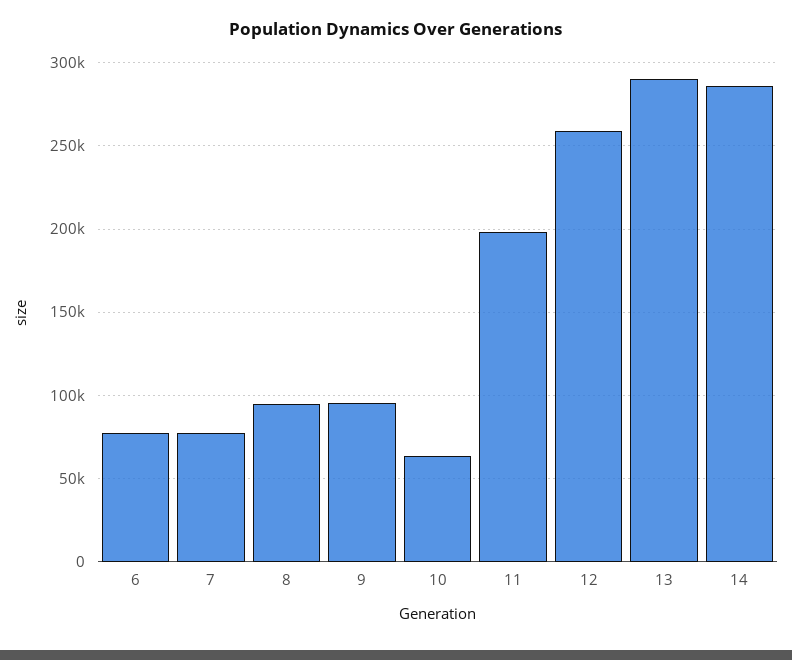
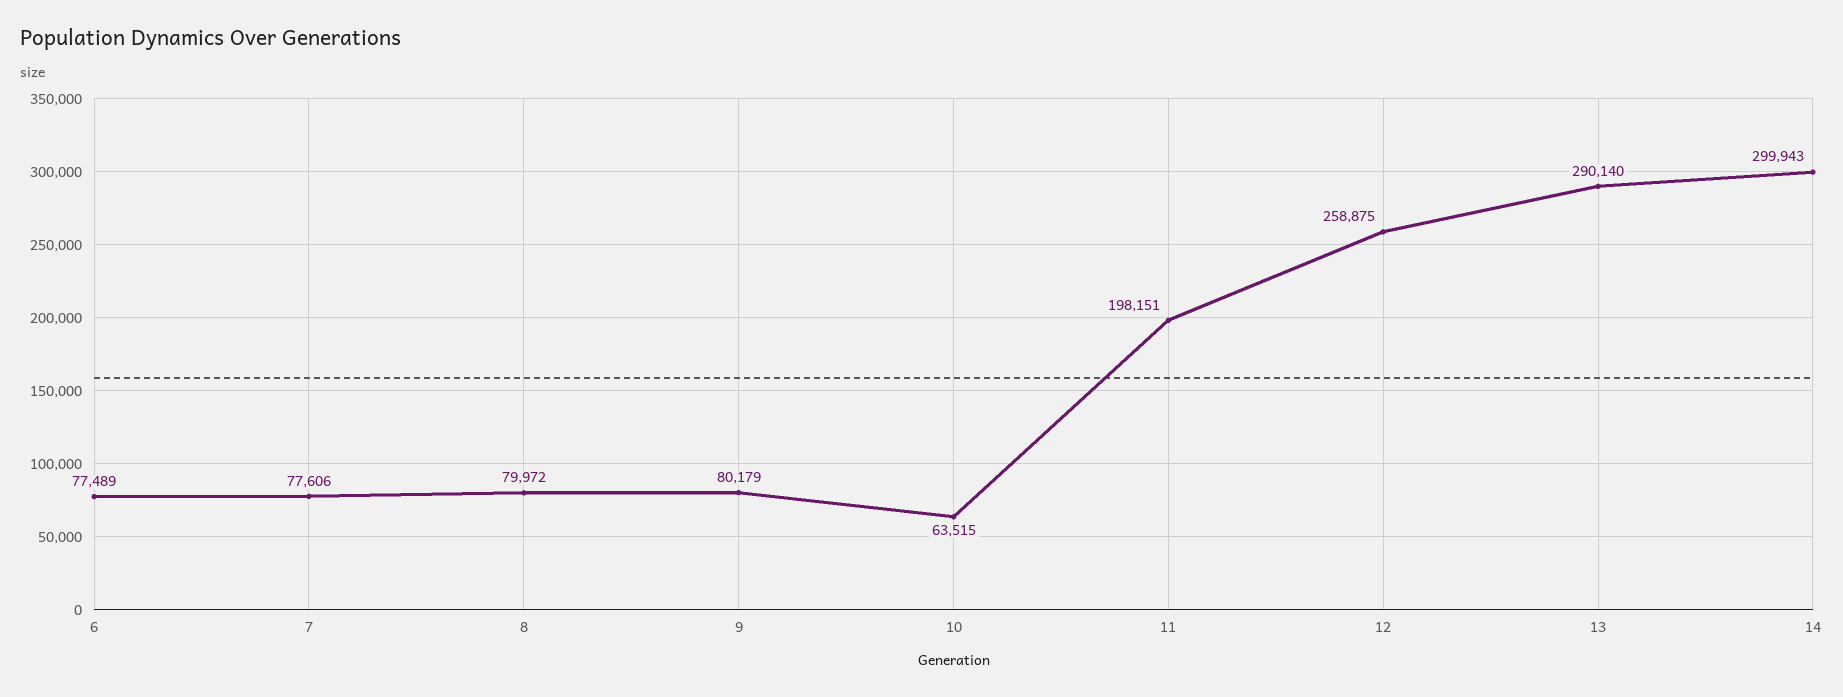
8: 95000 -> 79972
9: 95000 -> 80179
14: 285000 -> 299943

